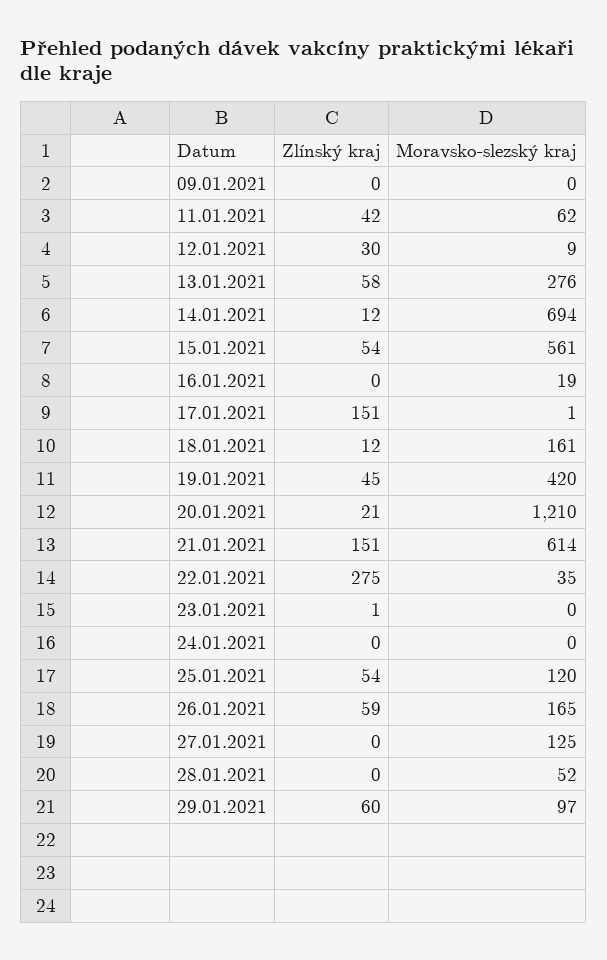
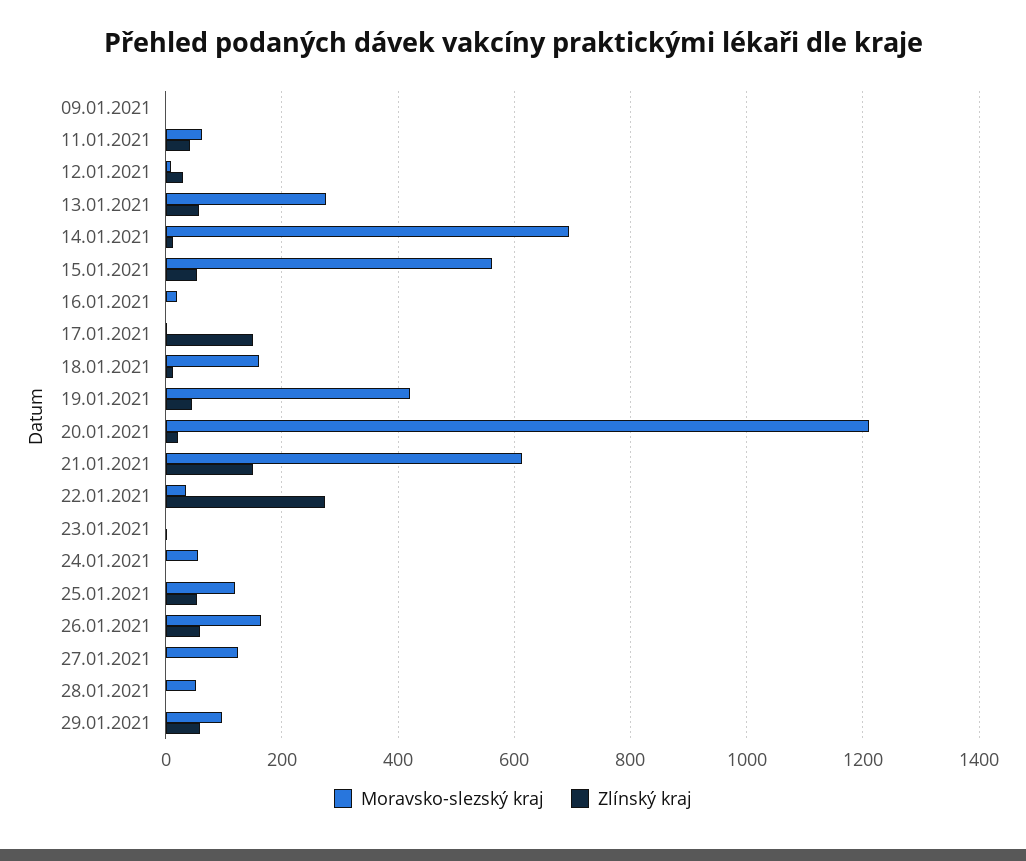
Moravsko-slezský kraj, 24.01.2021: 0 -> 60

